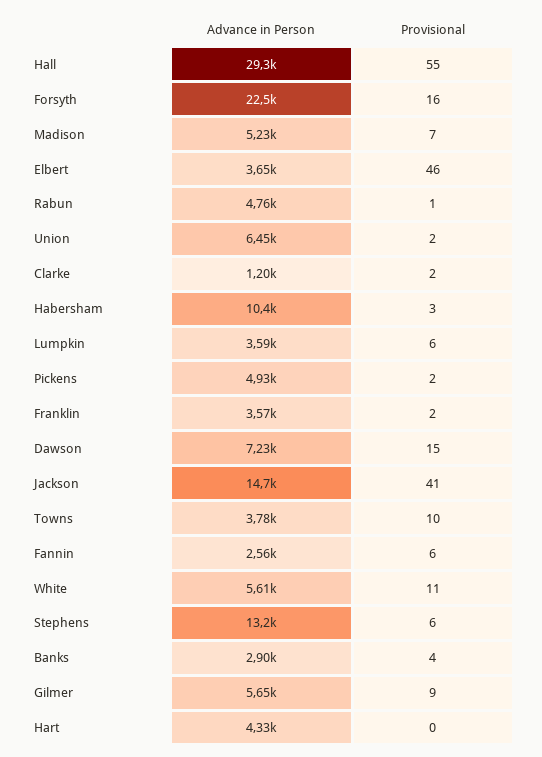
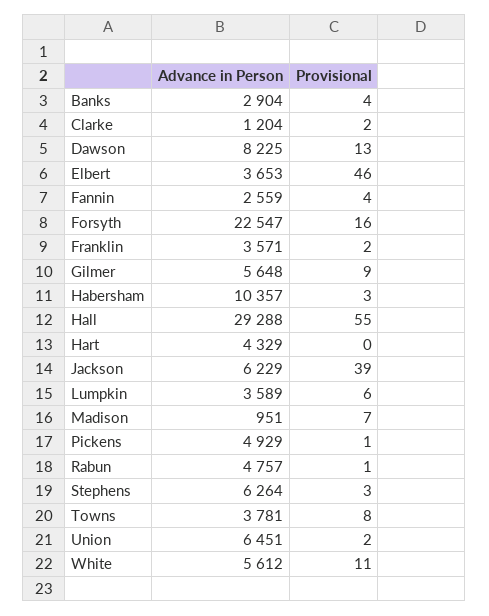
Advance in Person, Madison: 5230 -> 951
Provisional, Pickens: 2 -> 1
Advance in Person, Dawson: 7230 -> 8225
Provisional, Dawson: 15 -> 13
Advance in Person, Jackson: 14700 -> 6229
Provisional, Jackson: 41 -> 39
Provisional, Towns: 10 -> 8
Provisional, Fannin: 6 -> 4
Advance in Person, Stephens: 13200 -> 6264
Provisional, Stephens: 6 -> 3

